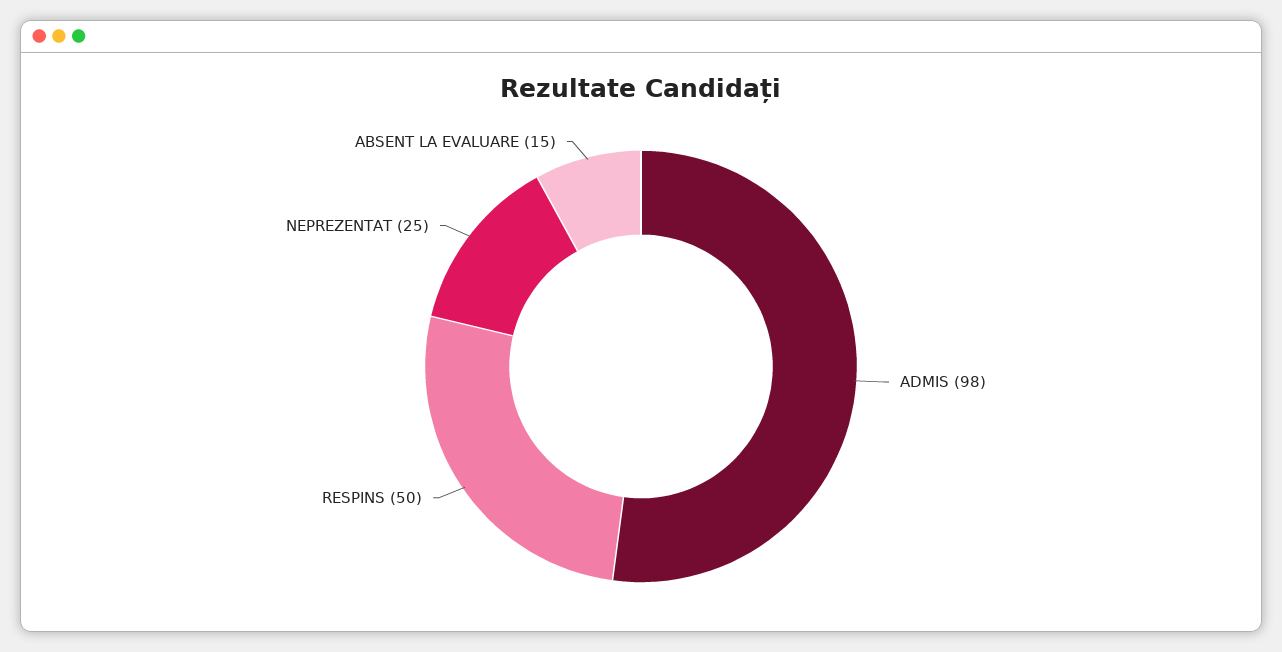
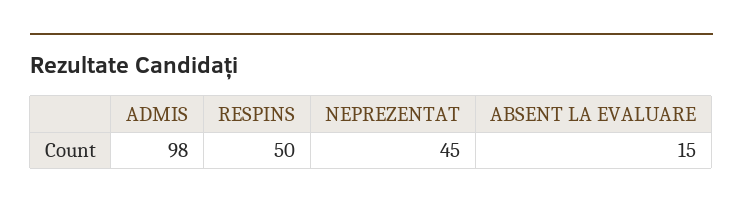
NEPREZENTAT: 25 -> 45

